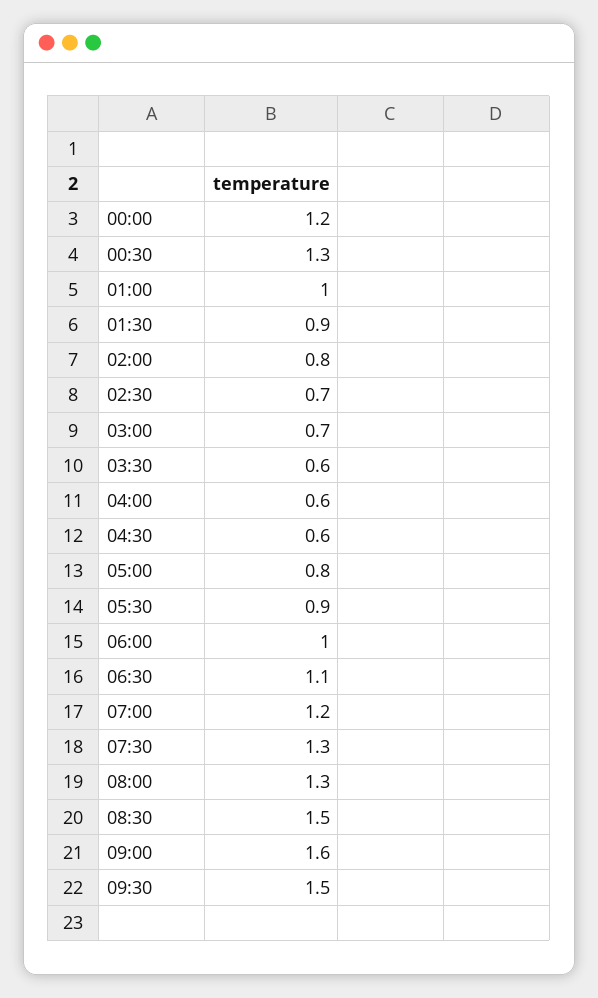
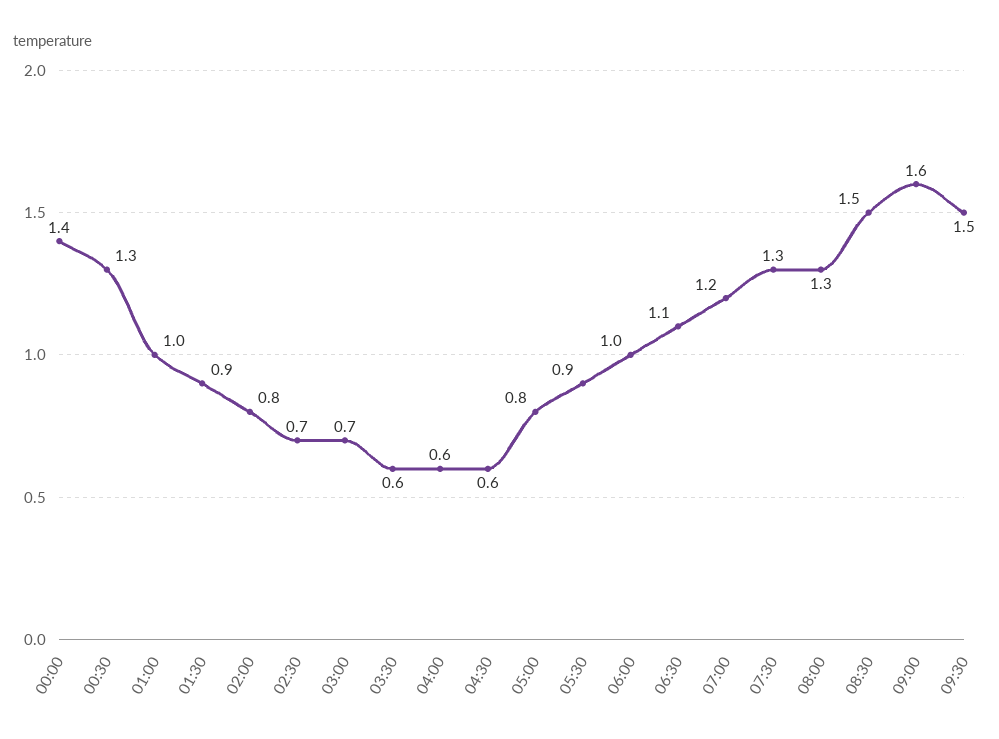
00:00: 1.2 -> 1.4

